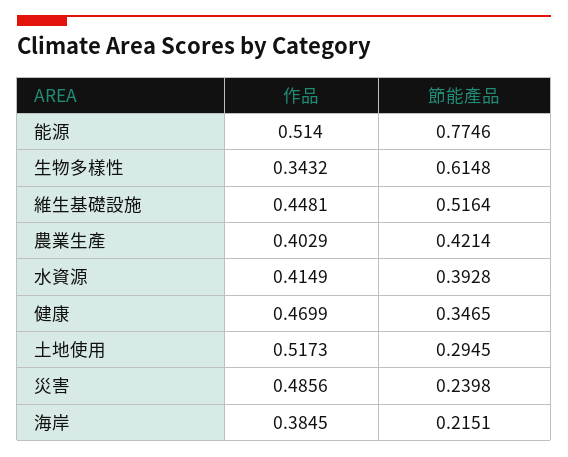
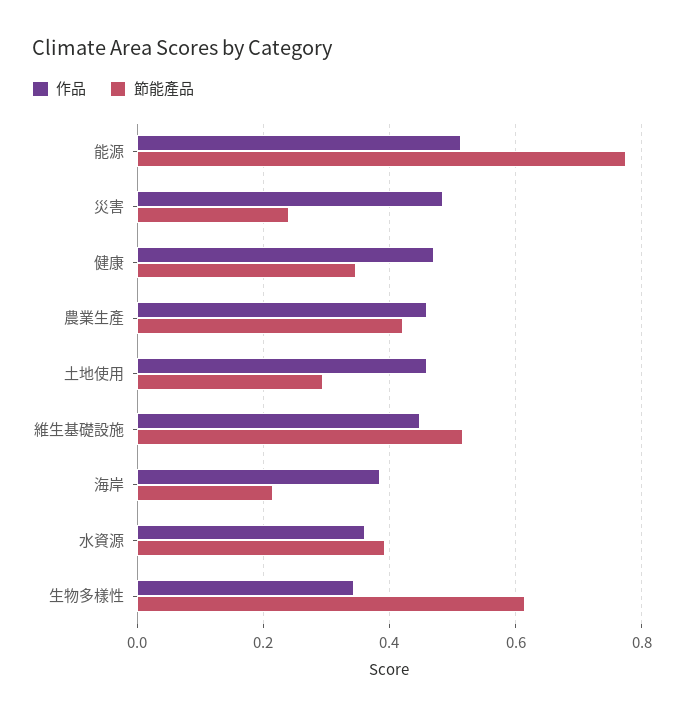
作品, 農業生產: 0.4029 -> 0.46
作品, 水資源: 0.4149 -> 0.36
作品, 土地使用: 0.5173 -> 0.46

